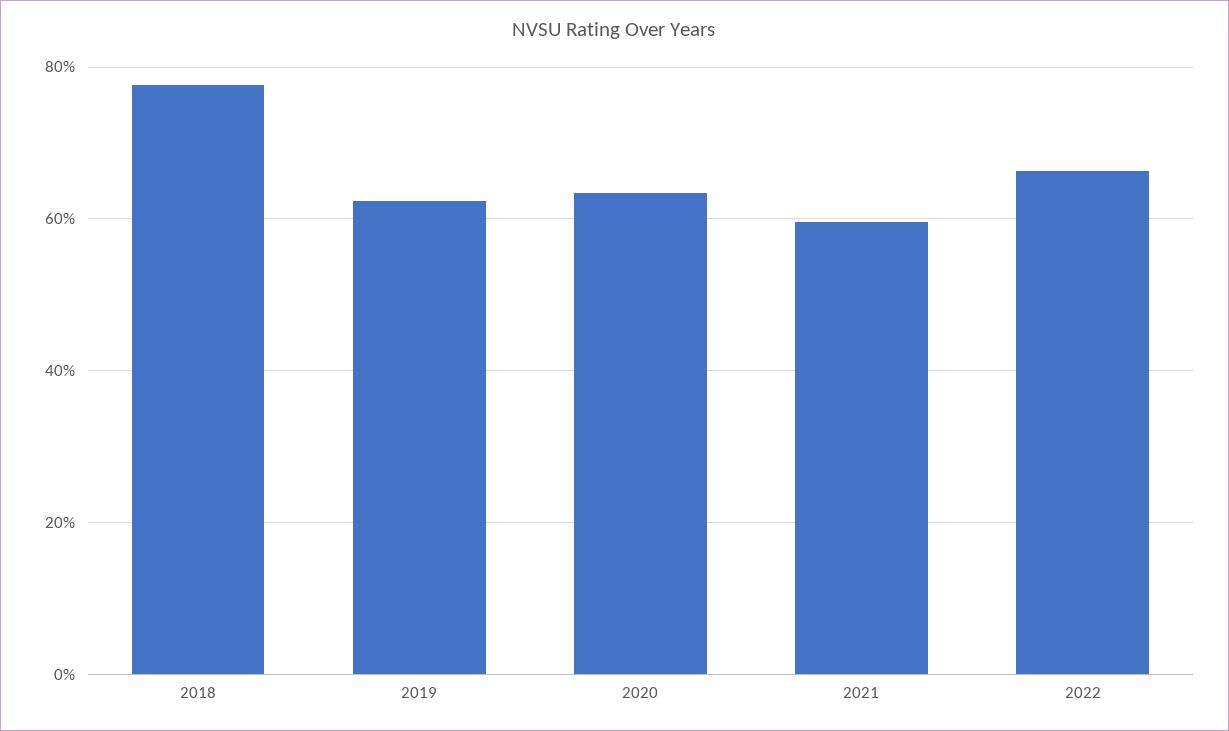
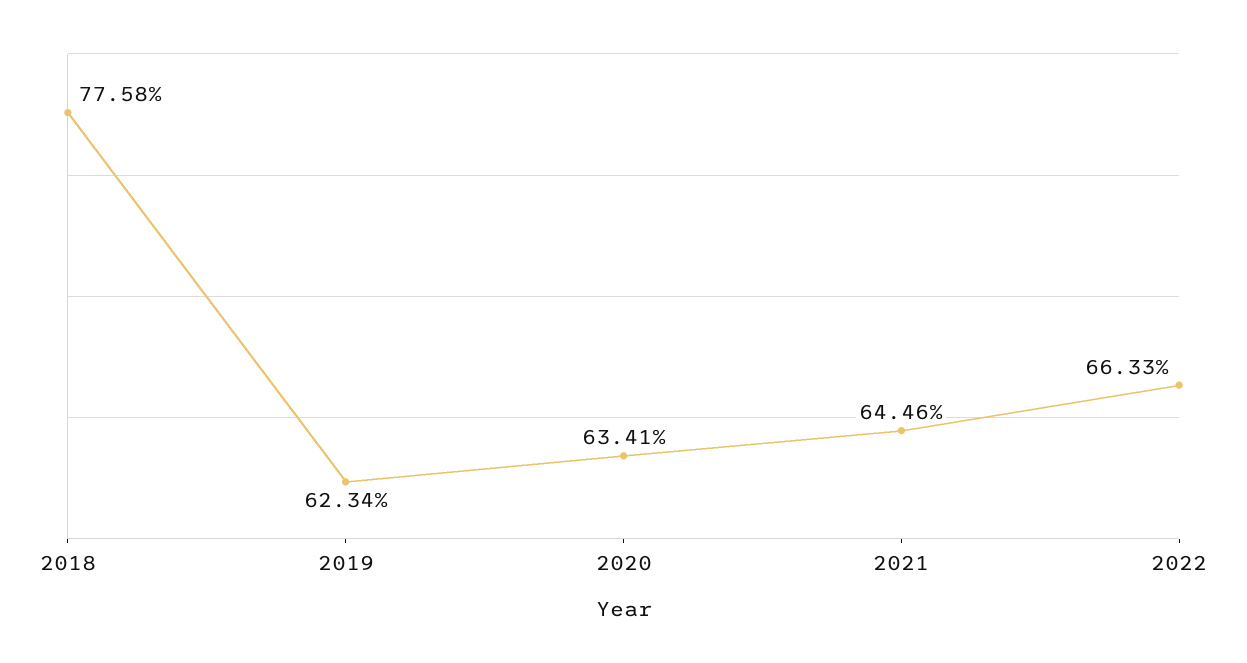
2021: 60 -> 64.46

